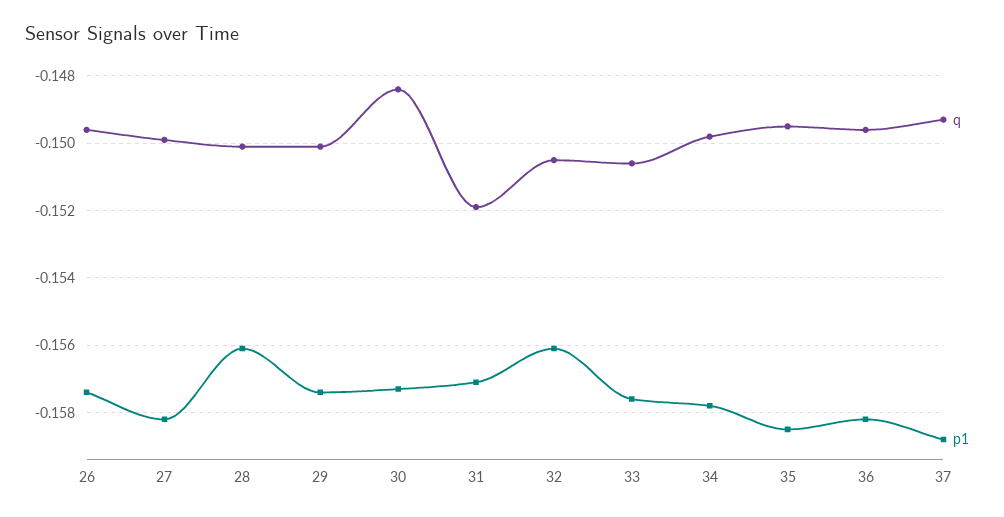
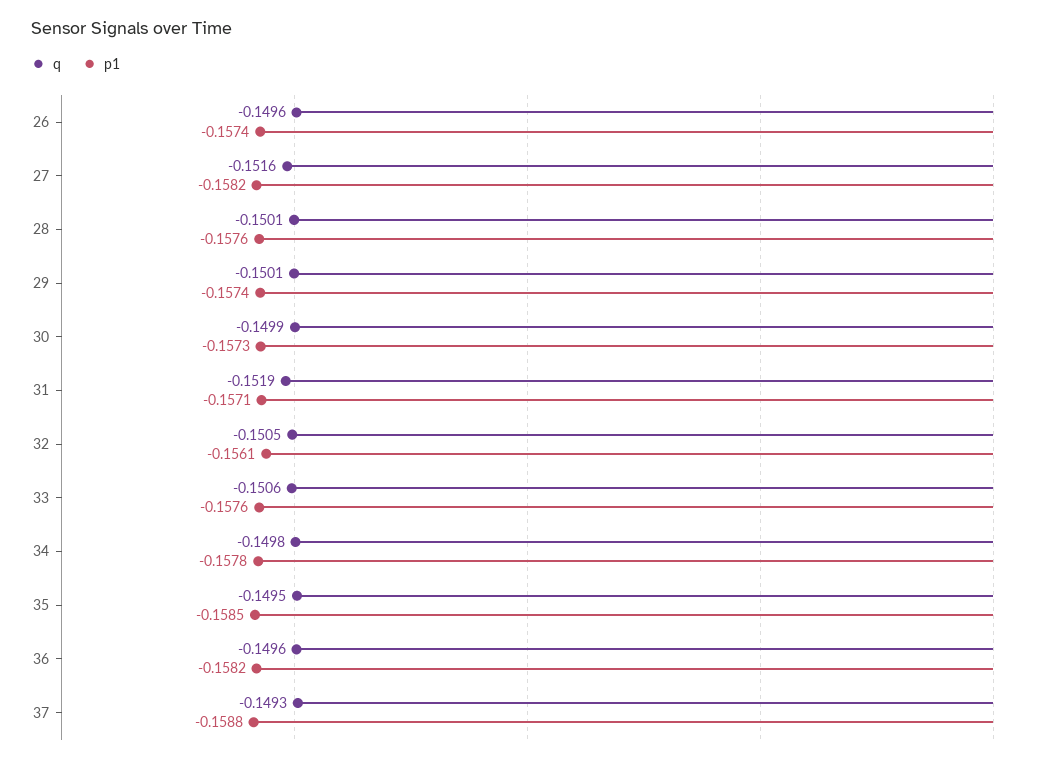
q, 27: -0.15 -> -0.1516
p1, 28: -0.156 -> -0.1576
q, 30: -0.1485 -> -0.1499

